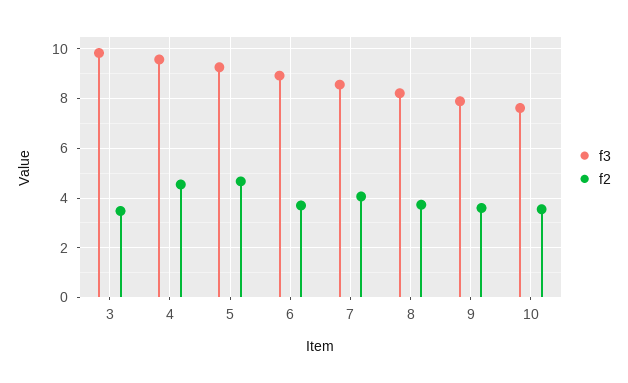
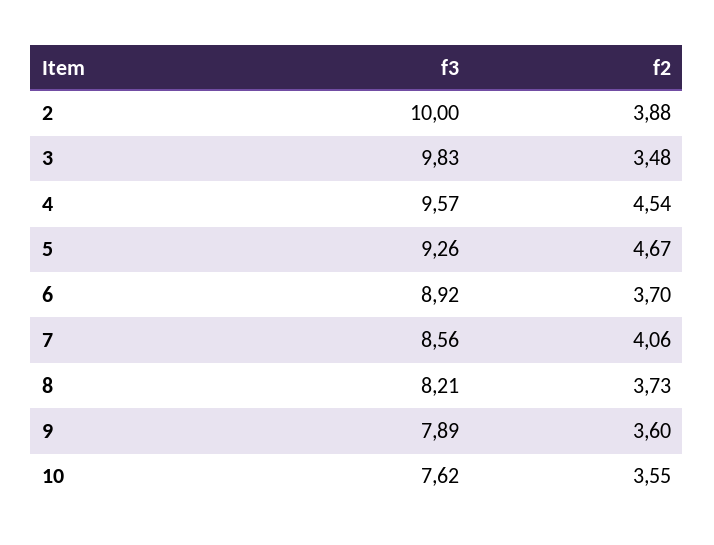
f3, 2: none -> 10
f2, 2: none -> 3.88

